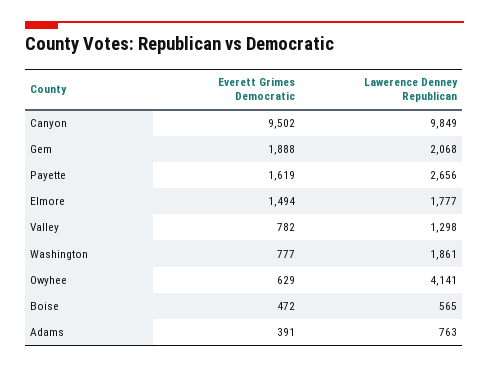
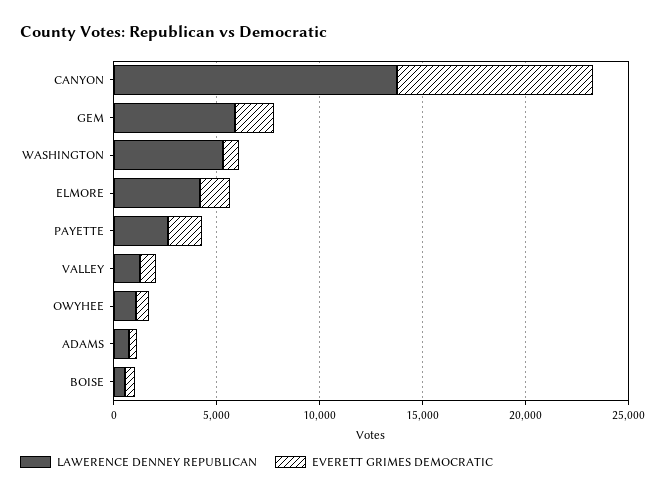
Lawerence Denney Republican, Canyon: 9849 -> 14000
Lawerence Denney Republican, Gem: 2068 -> 6000
Lawerence Denney Republican, Elmore: 1777 -> 4000
Lawerence Denney Republican, Washington: 1861 -> 5000
Lawerence Denney Republican, Owyhee: 4141 -> 1000

